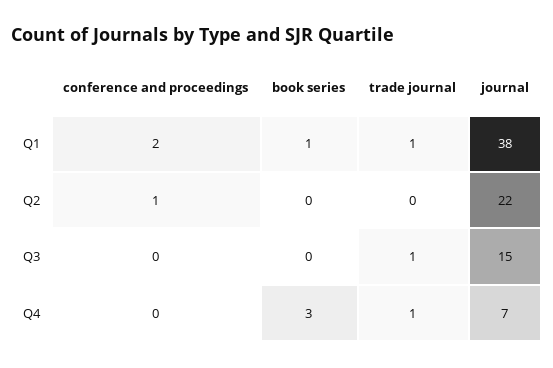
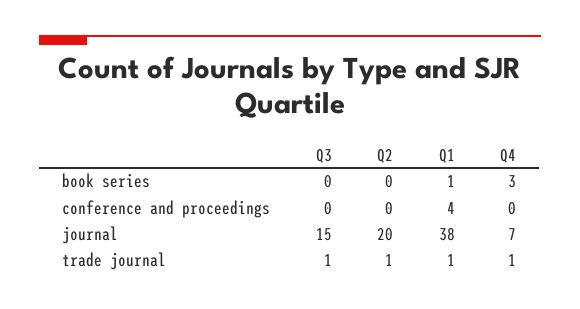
conference and proceedings, Q1: 2 -> 4
conference and proceedings, Q2: 1 -> 0
trade journal, Q2: 0 -> 1
journal, Q2: 22 -> 20

